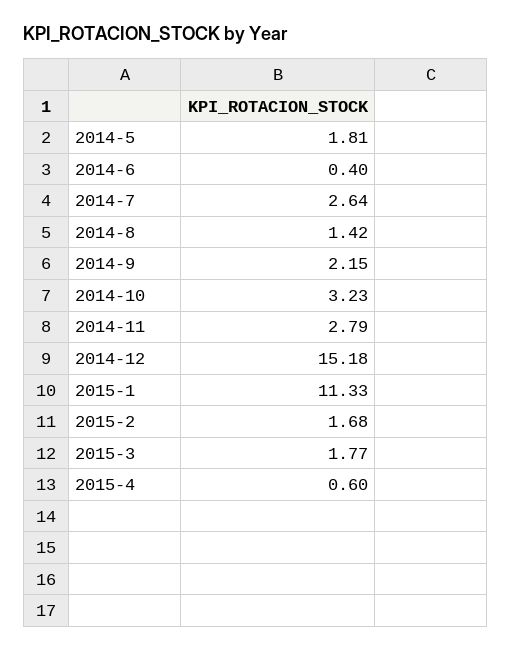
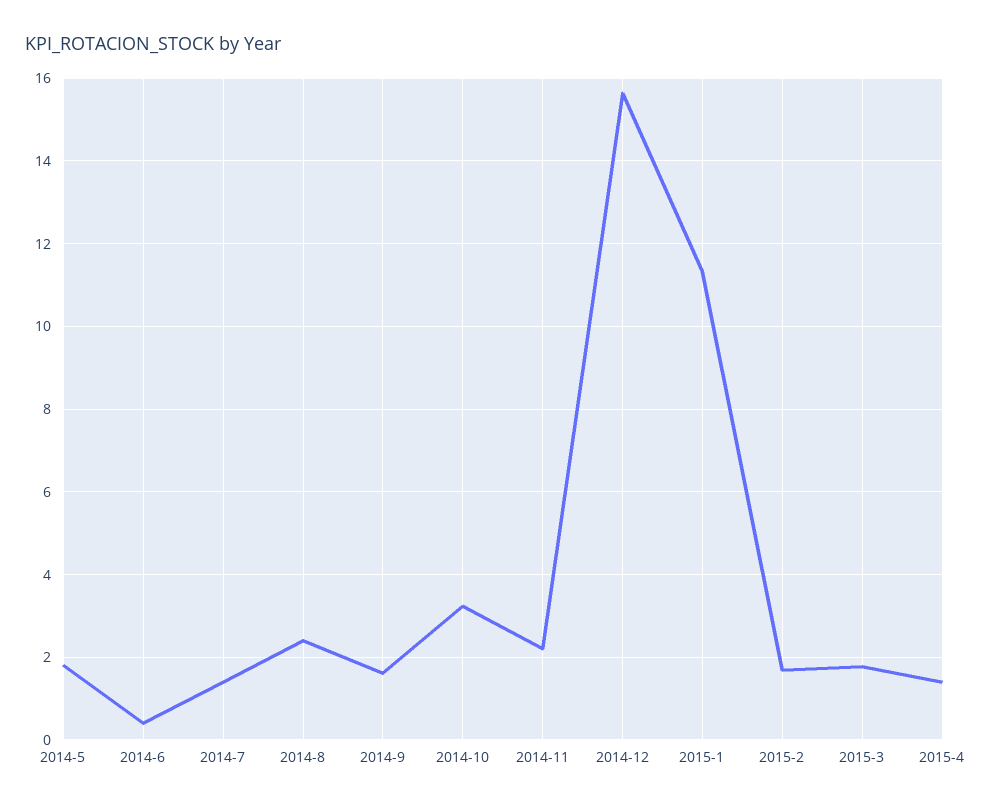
2014-7: 2.64 -> 1.4
2014-8: 1.42 -> 2.4
2014-9: 2.15 -> 1.6
2014-11: 2.79 -> 2.2
2014-12: 15.18 -> 15.6
2015-4: 0.6 -> 1.4

